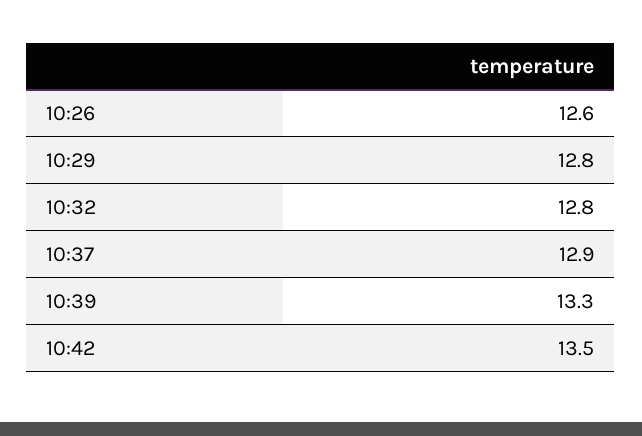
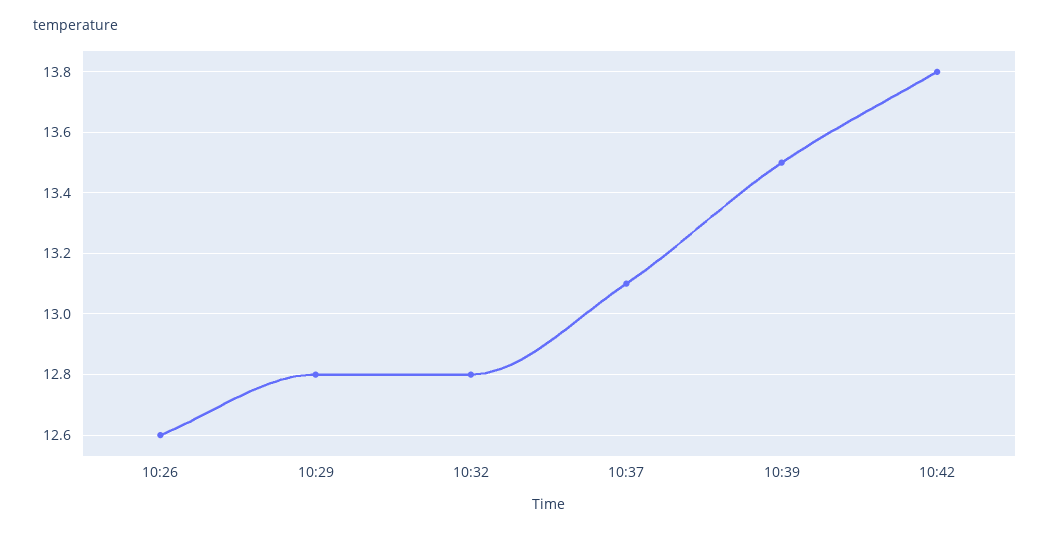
10:37: 12.9 -> 13.1
10:39: 13.3 -> 13.5
10:42: 13.5 -> 13.8

